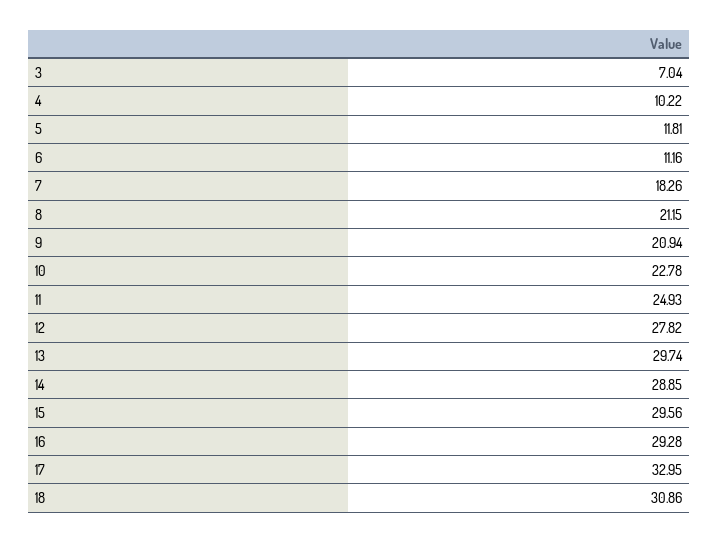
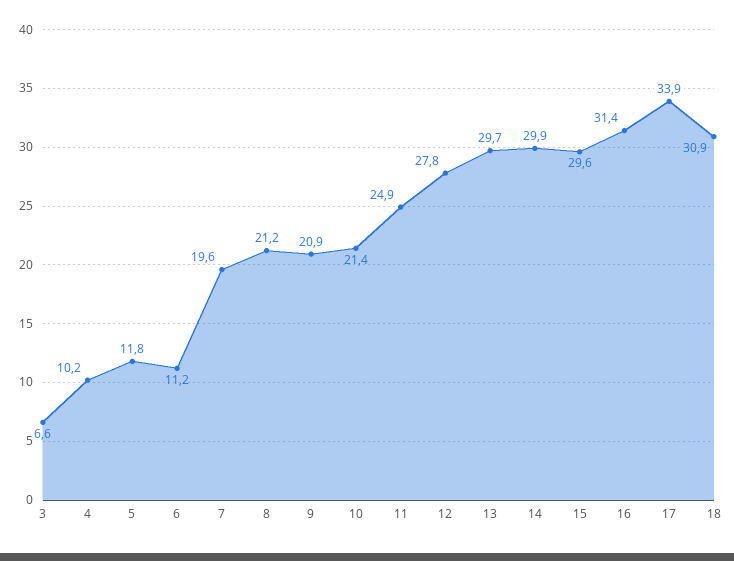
3: 7.04 -> 6.6
7: 18.26 -> 19.6
10: 22.78 -> 21.4
14: 28.85 -> 29.9
16: 29.28 -> 31.4
17: 32.95 -> 33.9

